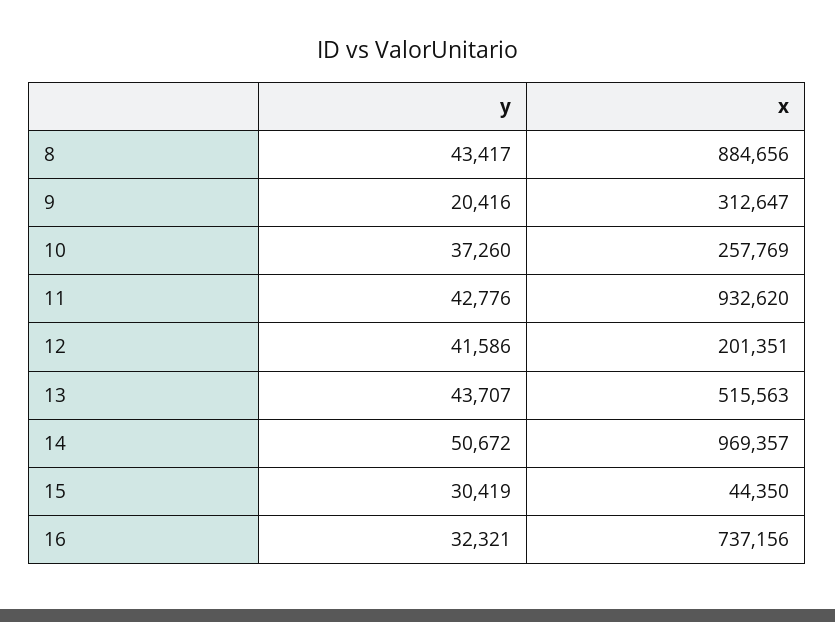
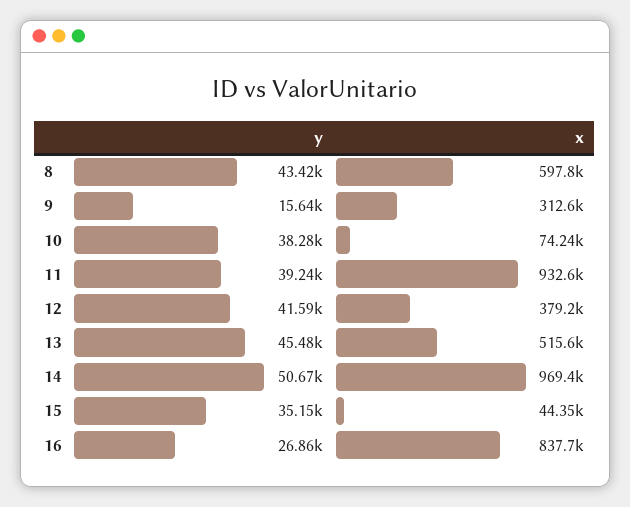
x, 8: 884656 -> 597800
y, 9: 20416 -> 15640
y, 10: 37260 -> 38280
x, 10: 257769 -> 74240
y, 11: 42776 -> 39240
x, 12: 201351 -> 379200
y, 13: 43707 -> 45480
y, 15: 30419 -> 35150
y, 16: 32321 -> 26860
x, 16: 737156 -> 837700

